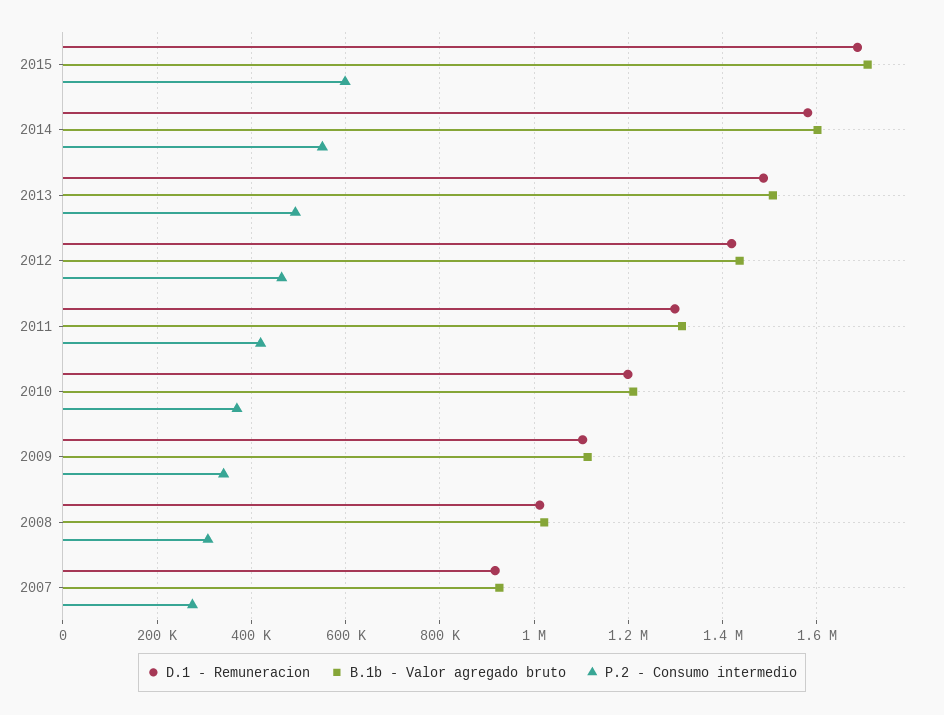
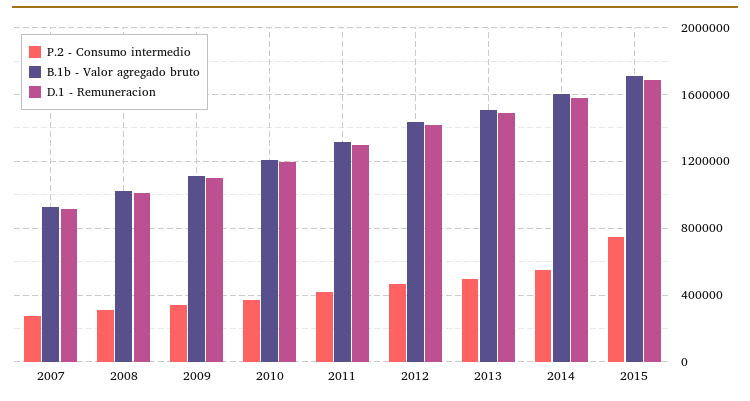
P.2 - Consumo intermedio, 2015: 600000 -> 750000

